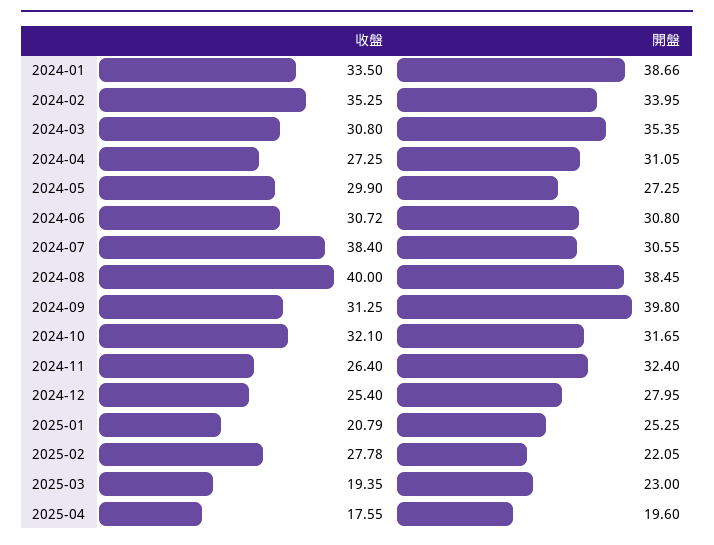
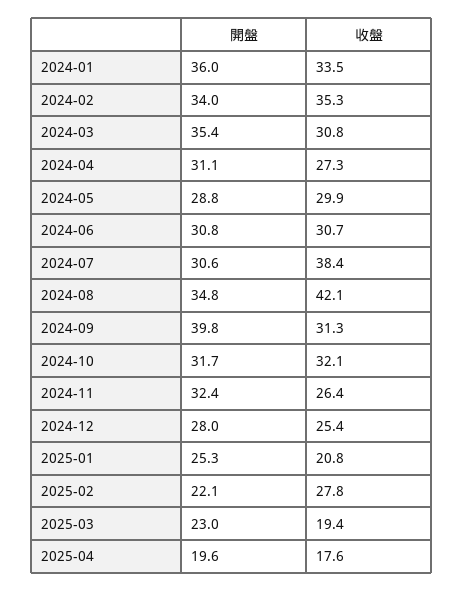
開盤, 2024-01: 38.66 -> 36
開盤, 2024-05: 27.25 -> 28.8
收盤, 2024-08: 40 -> 42.1
開盤, 2024-08: 38.45 -> 34.8

